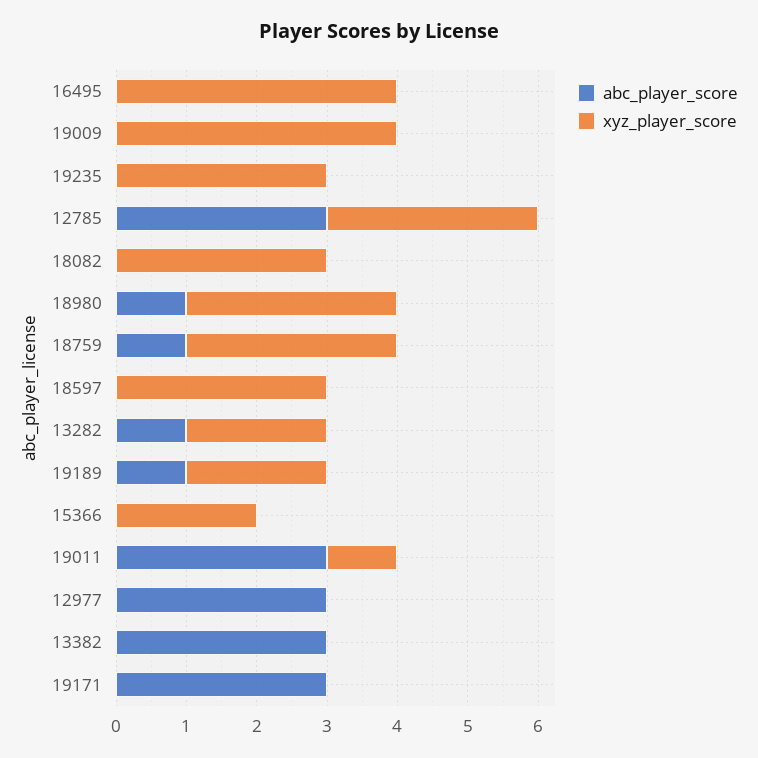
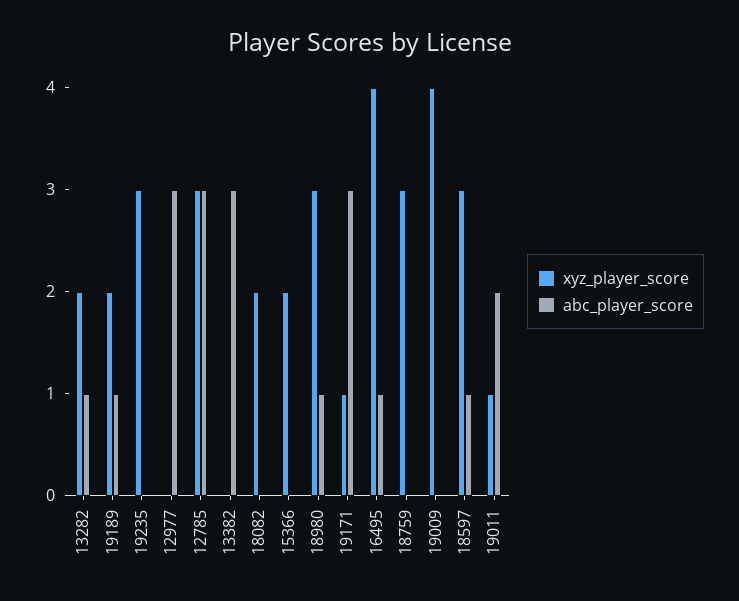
abc_player_score, 16495: 0 -> 1
xyz_player_score, 18082: 3 -> 2
abc_player_score, 18759: 1 -> 0
abc_player_score, 18597: 0 -> 1
abc_player_score, 19011: 3 -> 2
xyz_player_score, 19171: 0 -> 1

